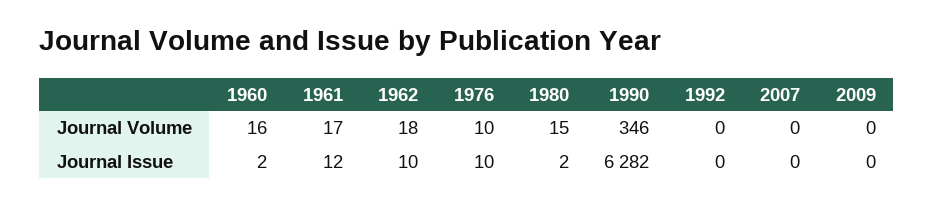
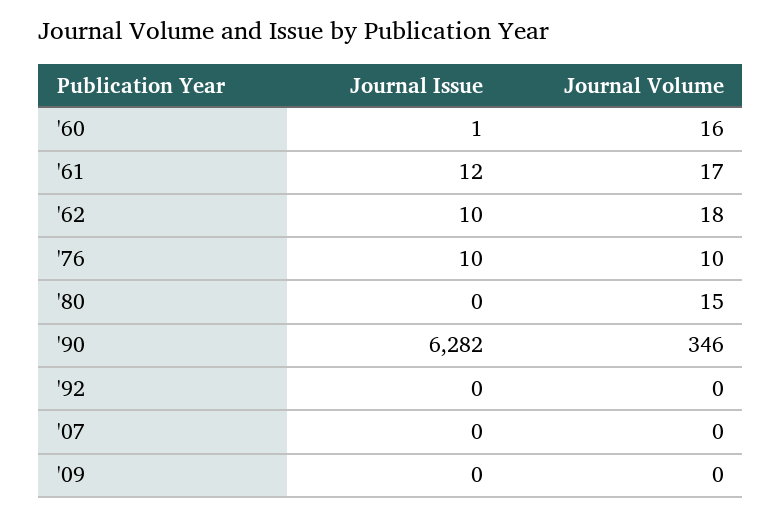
1960, Journal Issue: 2 -> 1
1980, Journal Issue: 2 -> 0

